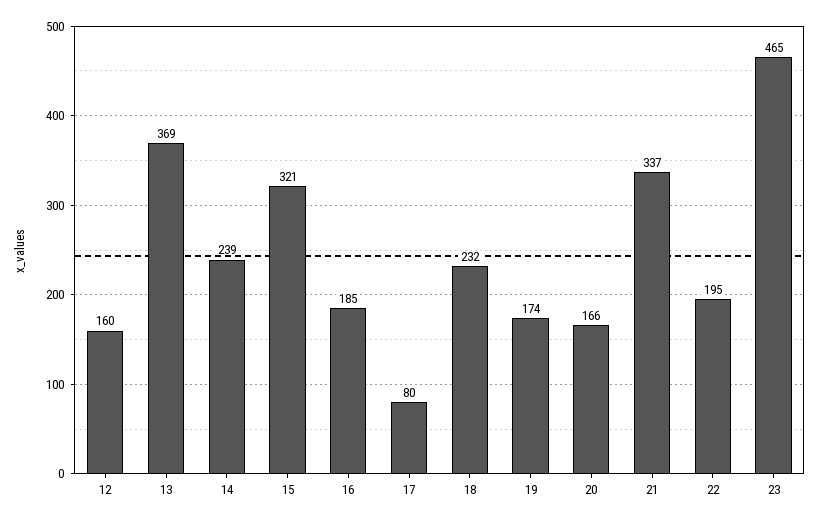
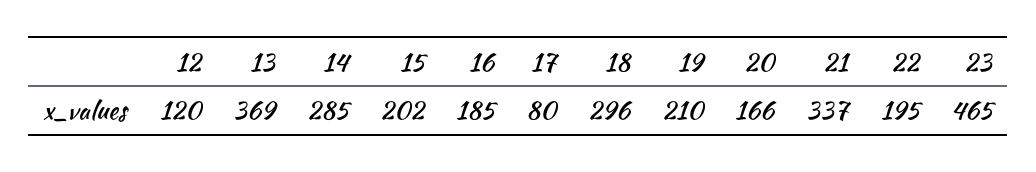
12: 160 -> 120
14: 239 -> 285
15: 321 -> 202
18: 232 -> 296
19: 174 -> 210

